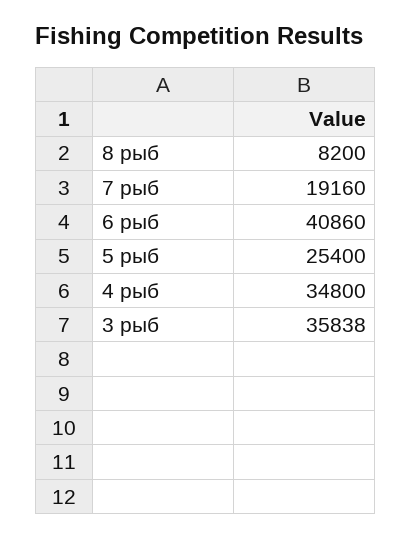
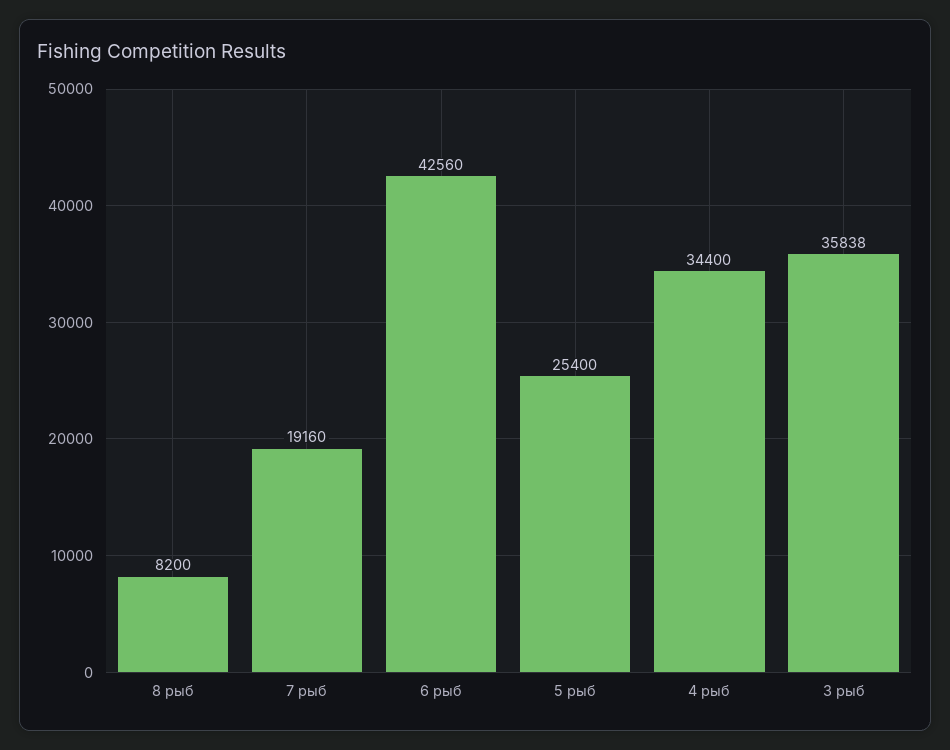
6 рыб: 40860 -> 42560
4 рыб: 34800 -> 34400

